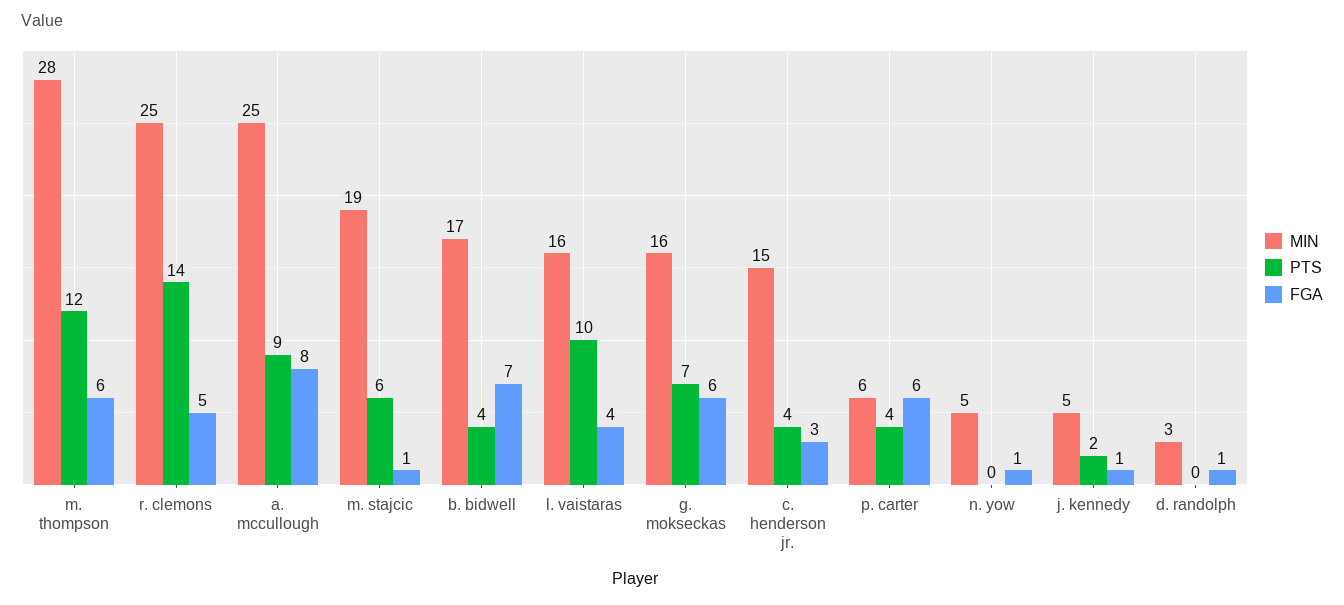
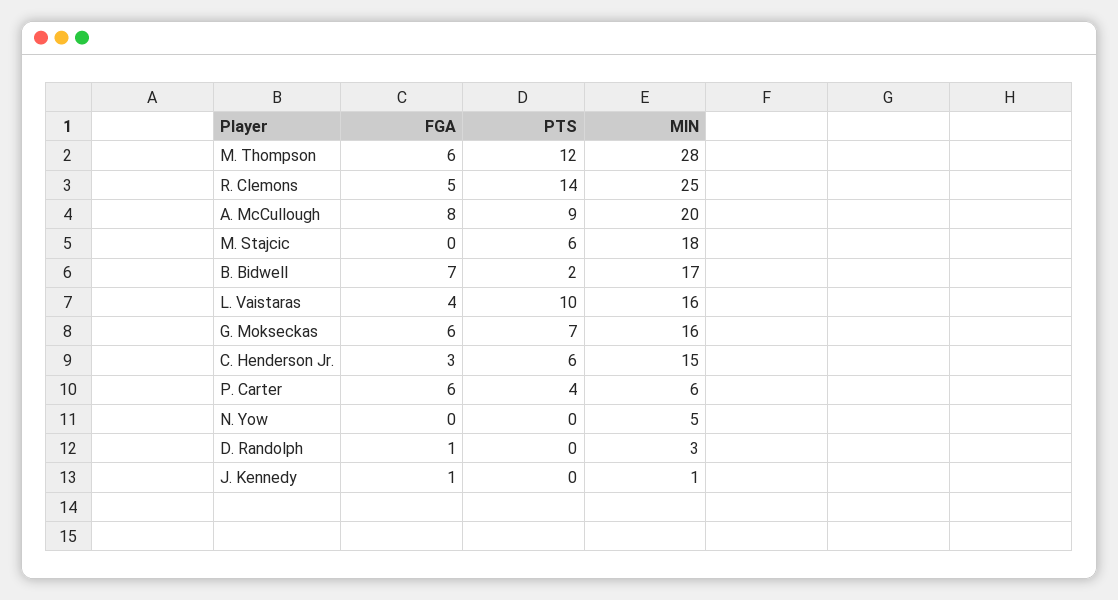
MIN, a. mccullough: 25 -> 20
MIN, m. stajcic: 19 -> 18
FGA, m. stajcic: 1 -> 0
PTS, b. bidwell: 4 -> 2
PTS, c. henderson jr.: 4 -> 6
FGA, n. yow: 1 -> 0
MIN, j. kennedy: 5 -> 1
PTS, j. kennedy: 2 -> 0

